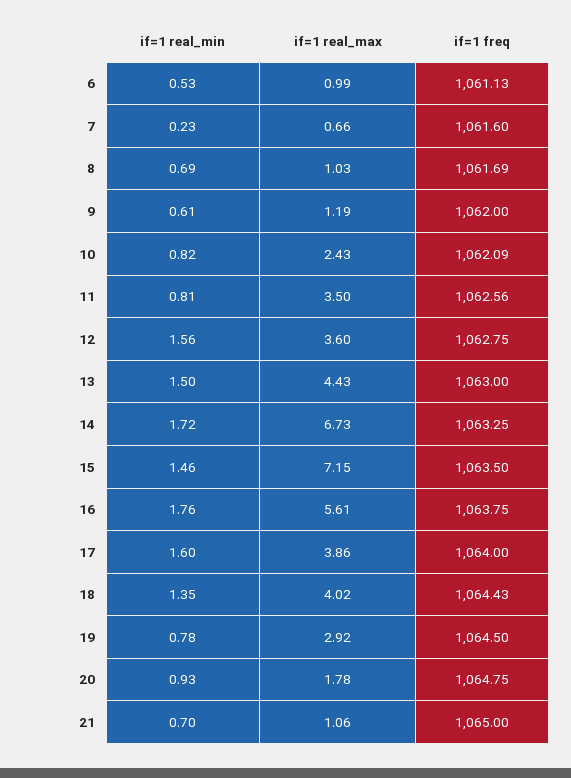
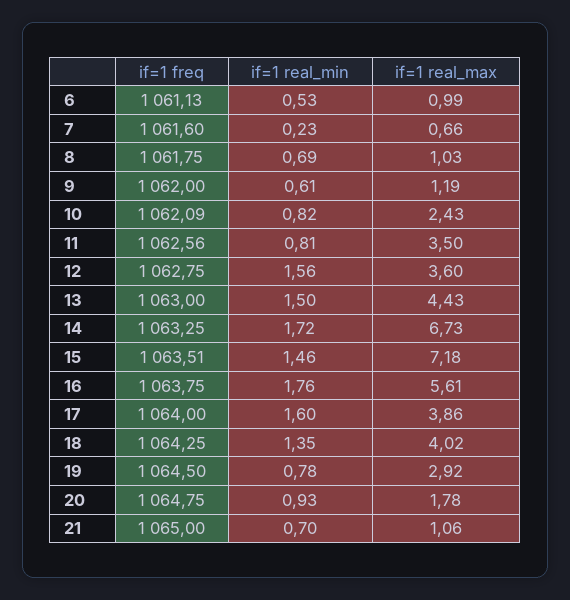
if=1 freq, 8: 1061.69 -> 1061.75
if=1 real_max, 15: 7.15 -> 7.18
if=1 freq, 15: 1063.5 -> 1063.51
if=1 freq, 18: 1064.43 -> 1064.25

